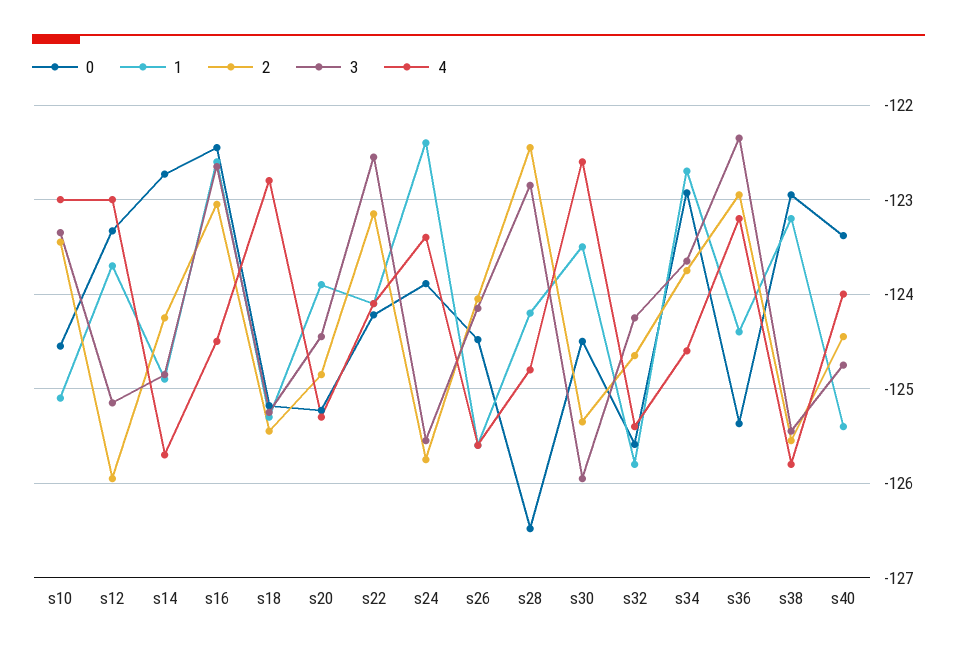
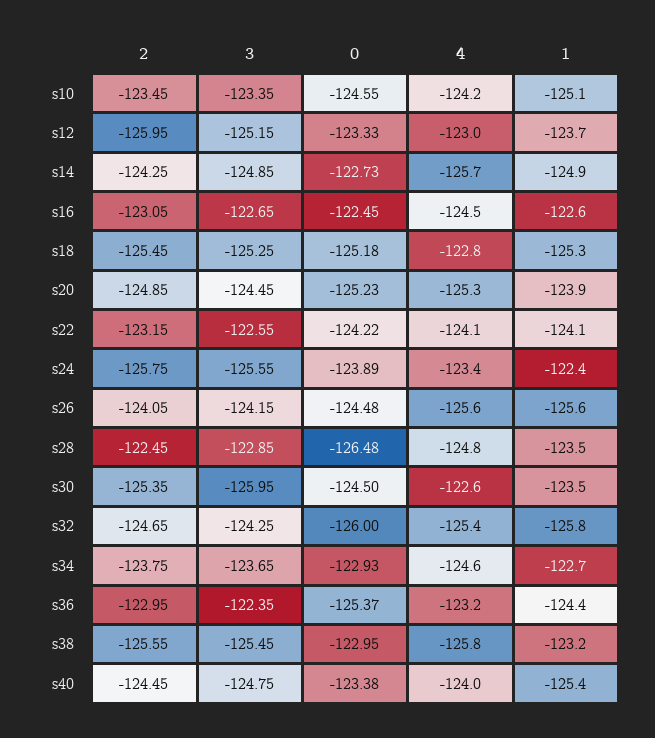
4, s10: -123 -> -124.2
1, s28: -124.2 -> -123.5
0, s32: -125.6 -> -126

